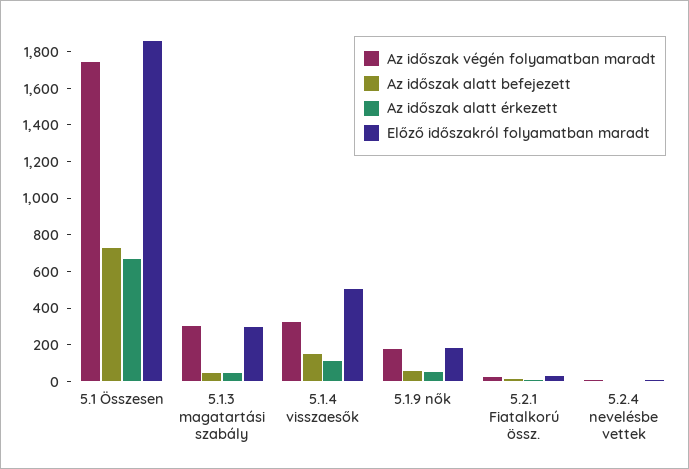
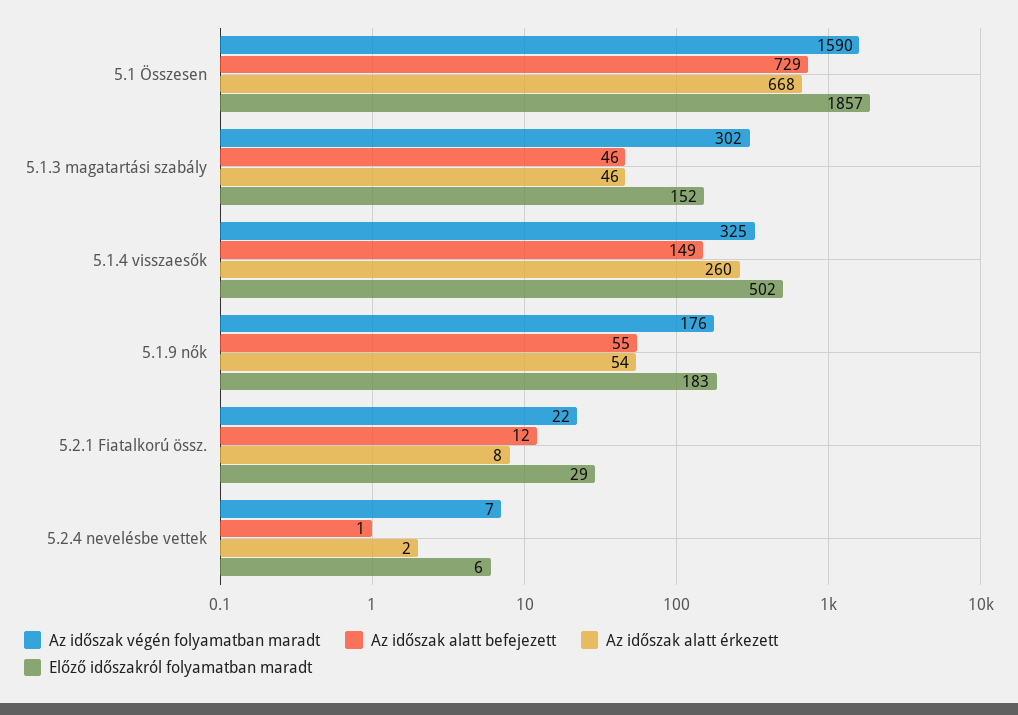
Az időszak végén folyamatban maradt, 5.1 Összesen: 1750 -> 1590
Előző időszakról folyamatban maradt, 5.1.3 magatartási szabály: 300 -> 152
Az időszak alatt érkezett, 5.1.4 visszaesők: 100 -> 260

